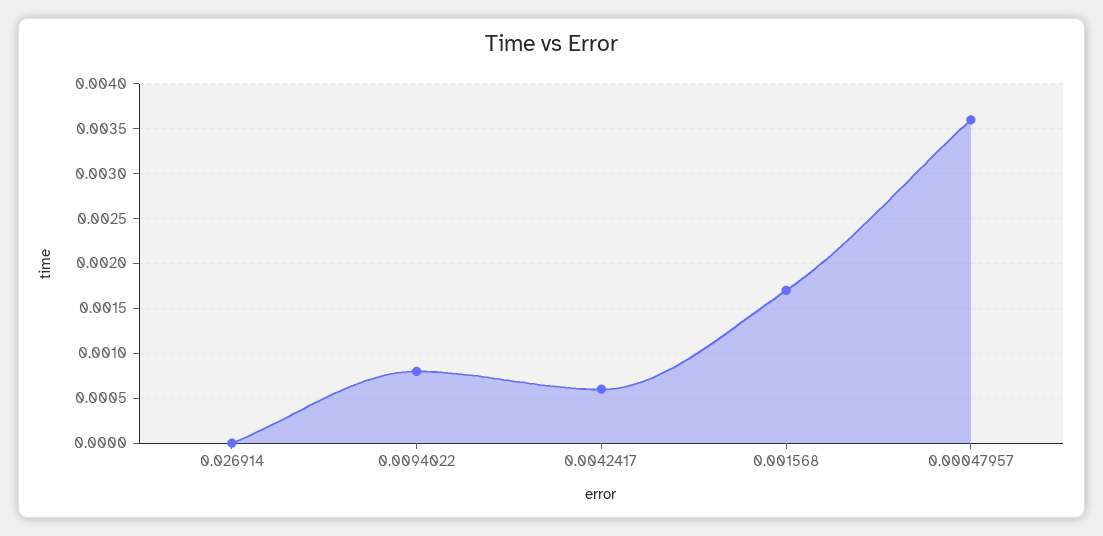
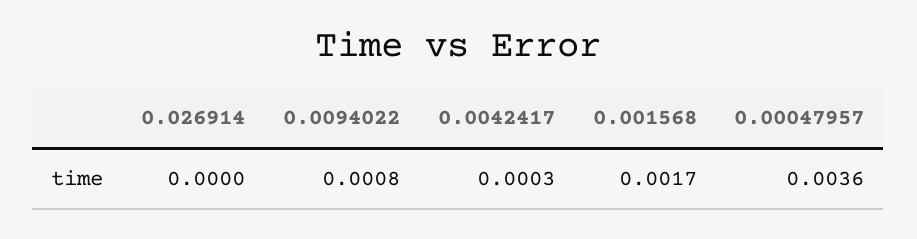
0.0042417: 0.0006 -> 0.0003

